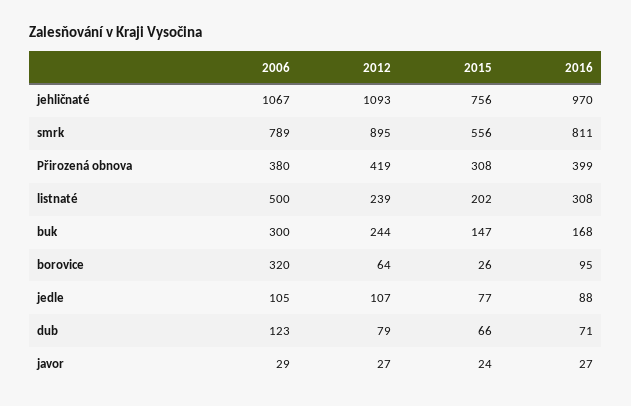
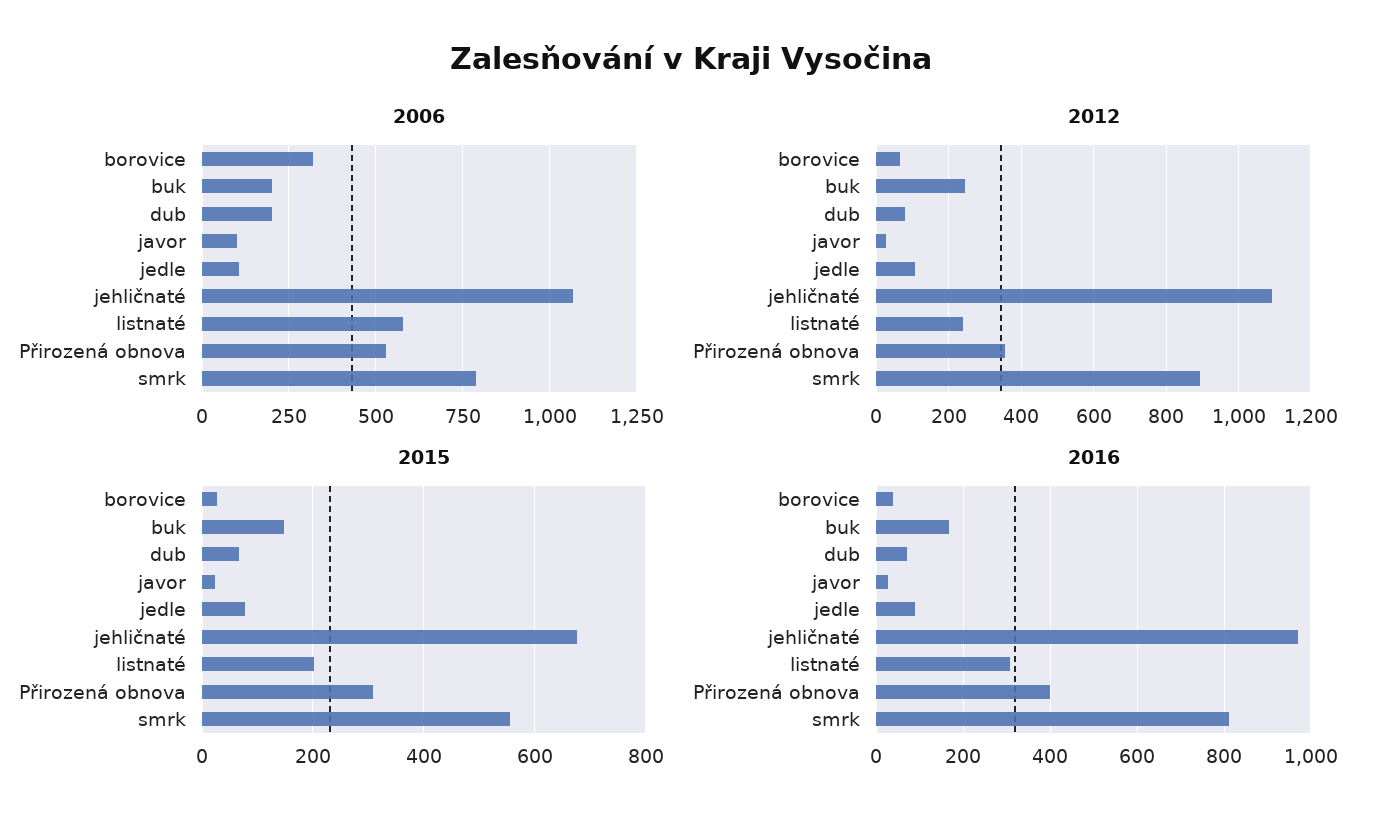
2015, jehličnaté: 756 -> 680
2006, Přirozená obnova: 380 -> 525
2012, Přirozená obnova: 419 -> 360
2006, listnaté: 500 -> 575
2006, buk: 300 -> 200
2016, borovice: 95 -> 40
2006, dub: 123 -> 200
2006, javor: 29 -> 100

